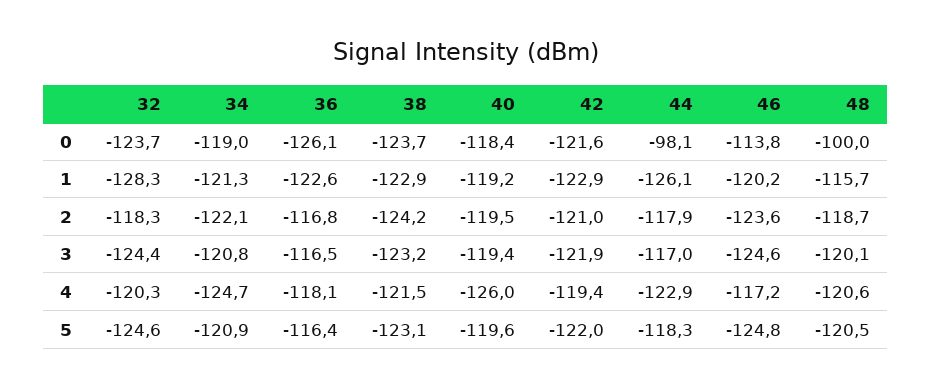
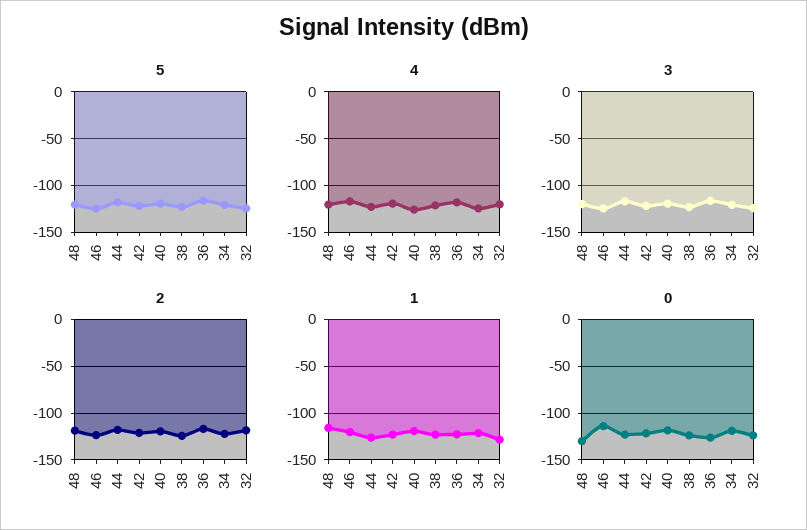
0, 44: -98.1 -> -120
0, 48: -100 -> -130

